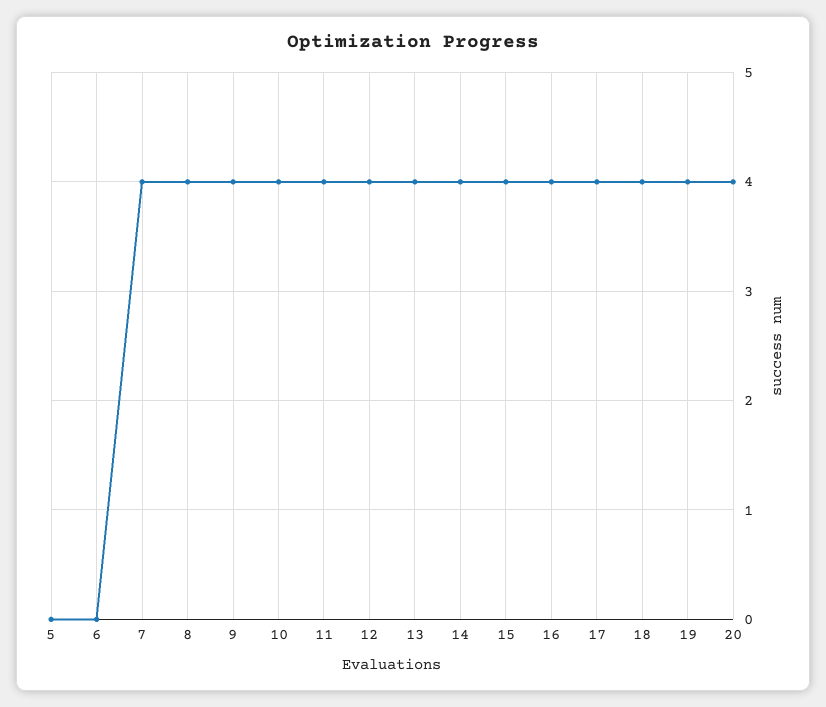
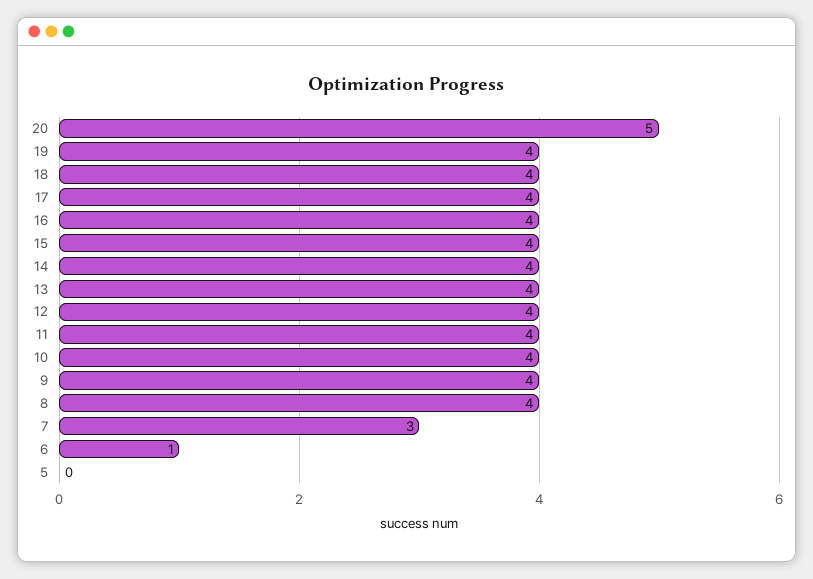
6: 0 -> 1
7: 4 -> 3
20: 4 -> 5

